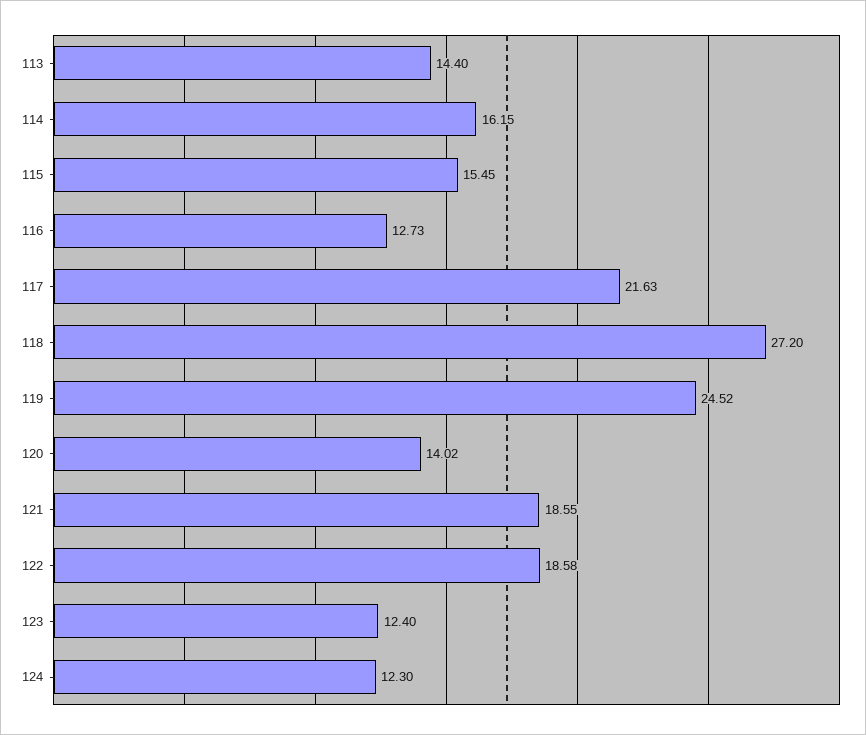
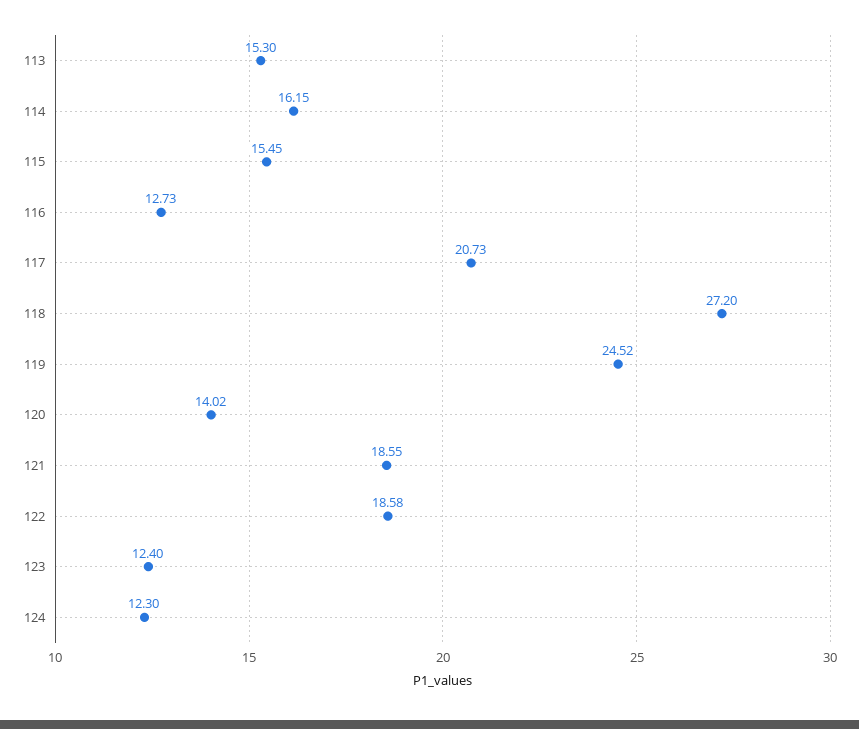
113: 14.4 -> 15.3
117: 21.63 -> 20.73

